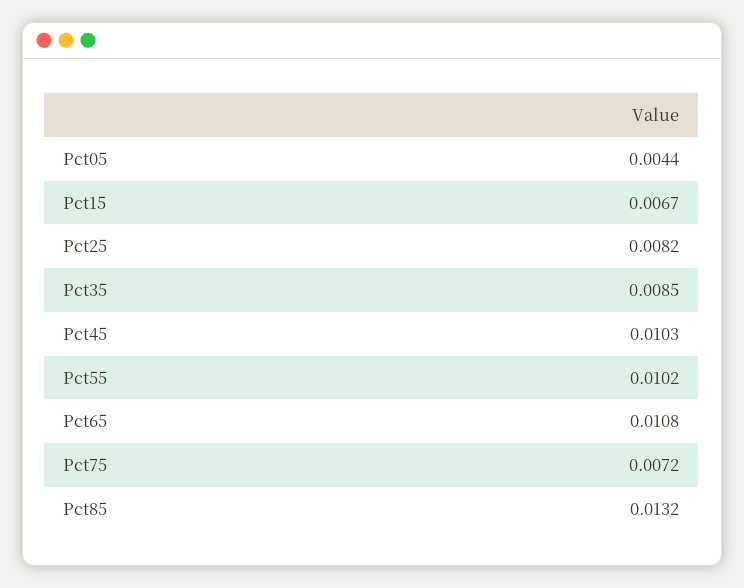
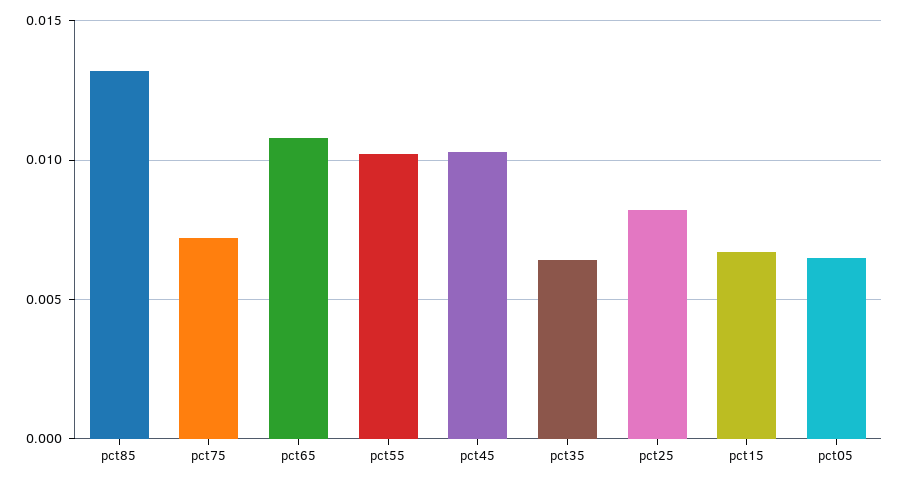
Pct05: 0.0044 -> 0.0065
Pct35: 0.0085 -> 0.0065

